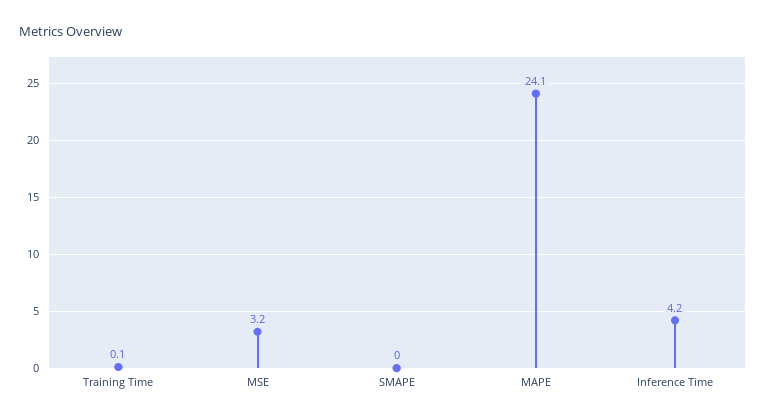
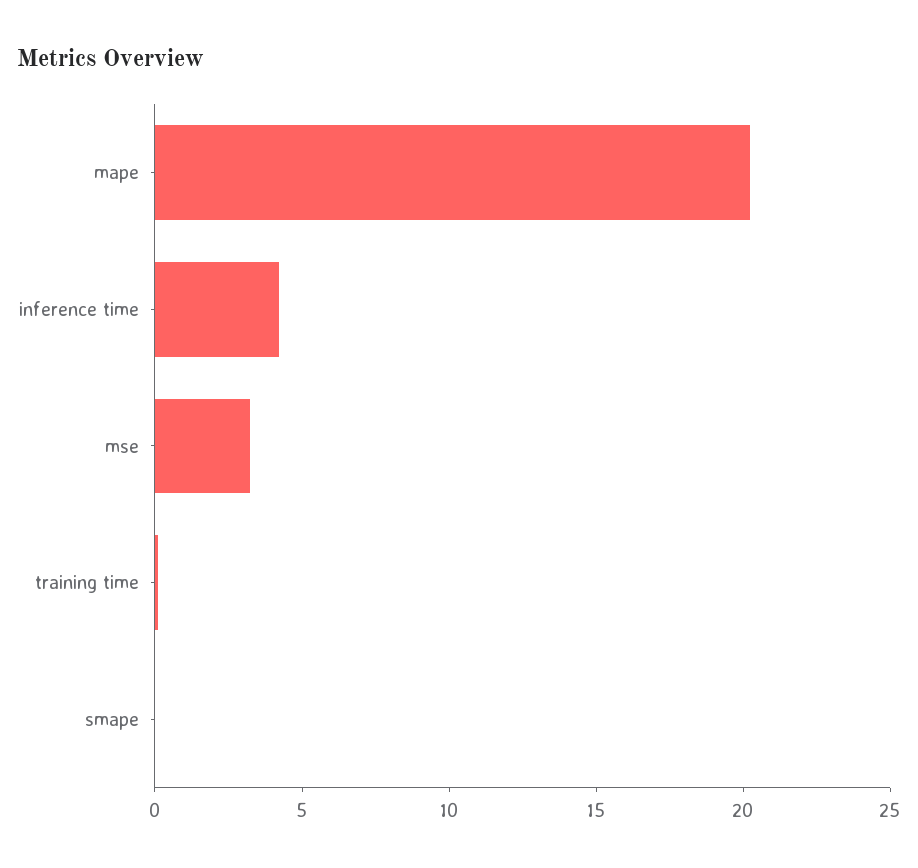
MAPE: 24.1 -> 20

